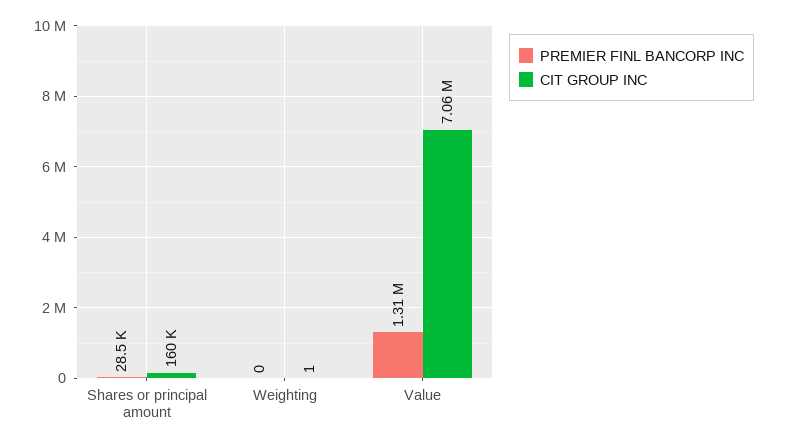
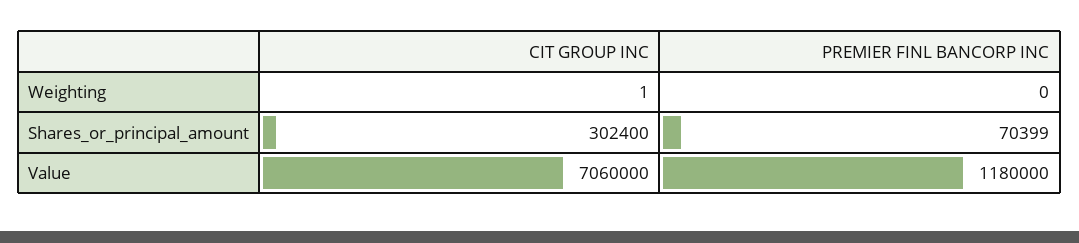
PREMIER FINL BANCORP INC, Shares or principal amount: 28500 -> 70399
CIT GROUP INC, Shares or principal amount: 160000 -> 302400
PREMIER FINL BANCORP INC, Value: 1310000 -> 1180000

